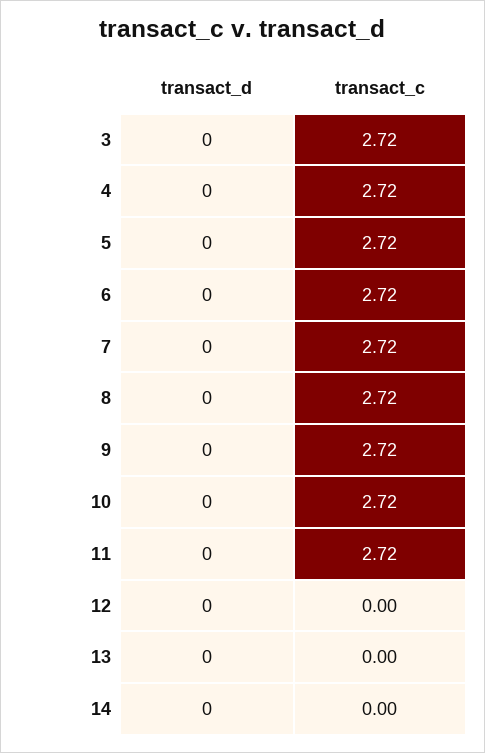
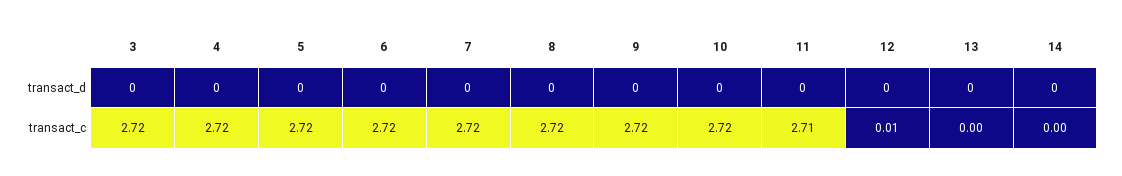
transact_c, 11: 2.72 -> 2.71
transact_c, 12: 0 -> 0.01

